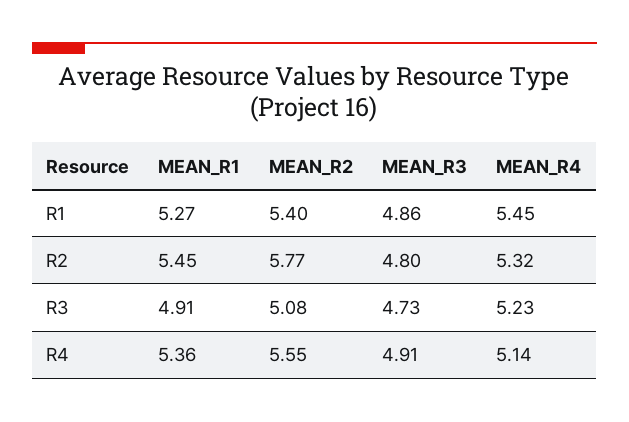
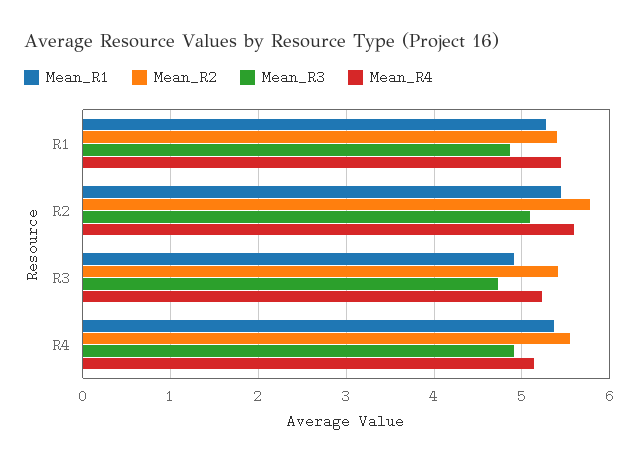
MEAN_R3, R2: 4.8 -> 5.1
MEAN_R4, R2: 5.32 -> 5.6
MEAN_R2, R3: 5.08 -> 5.4

